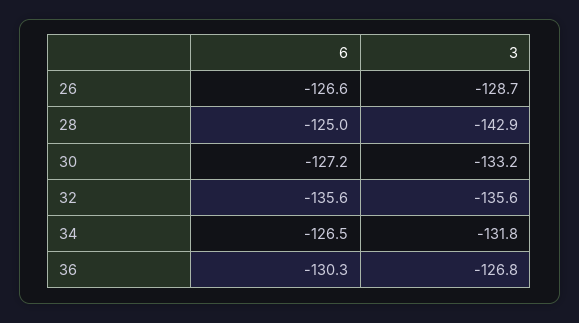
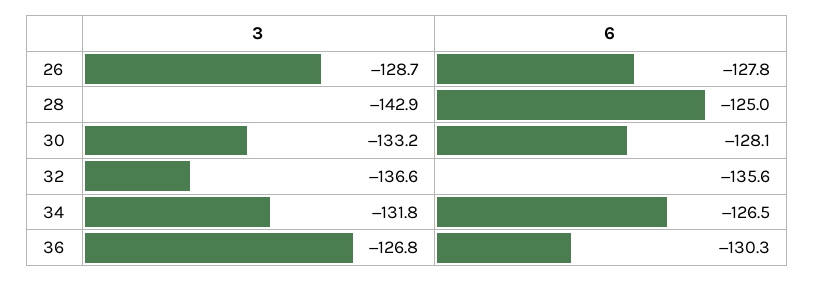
6, 26: -126.6 -> -127.8
6, 30: -127.2 -> -128.1
3, 32: -135.6 -> -136.6

